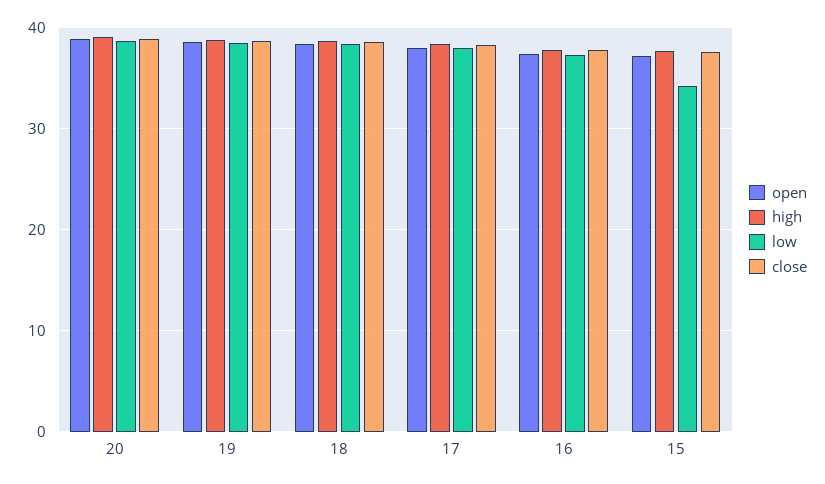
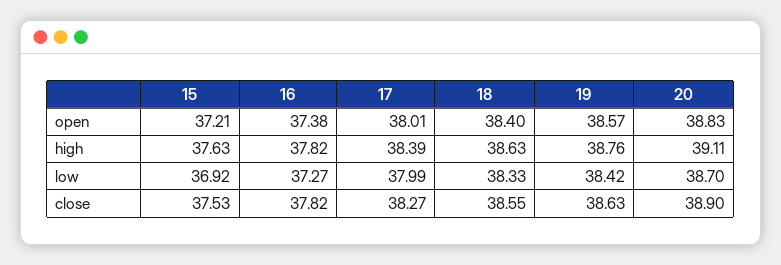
low, 15: 34 -> 36.92

